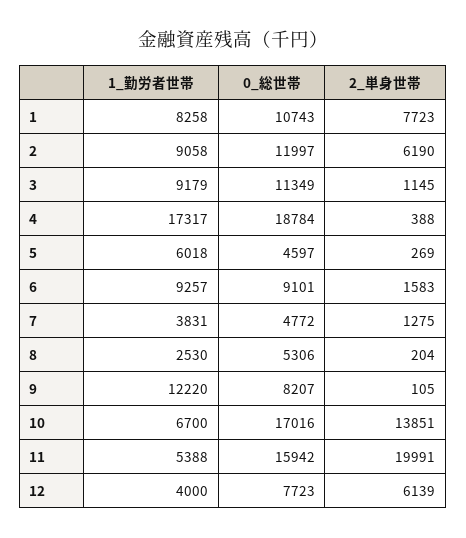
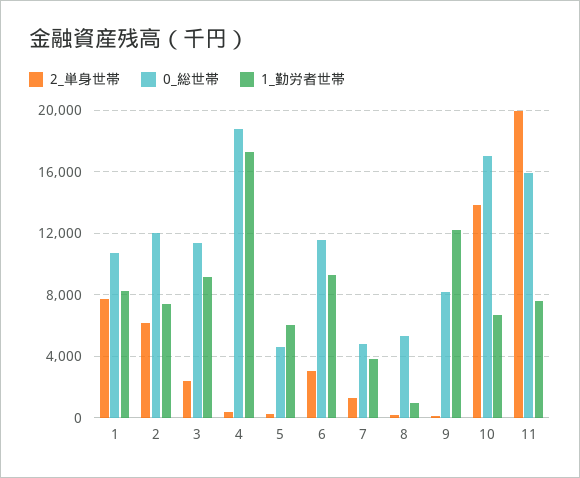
1_勤労者世帯, 2: 9058 -> 7500
2_単身世帯, 3: 1145 -> 2500
0_総世帯, 6: 9101 -> 11500
2_単身世帯, 6: 1583 -> 3000
1_勤労者世帯, 8: 2530 -> 1000
1_勤労者世帯, 11: 5388 -> 7500
1_勤労者世帯, 12: 4000 -> none
0_総世帯, 12: 7723 -> none
2_単身世帯, 12: 6139 -> none

